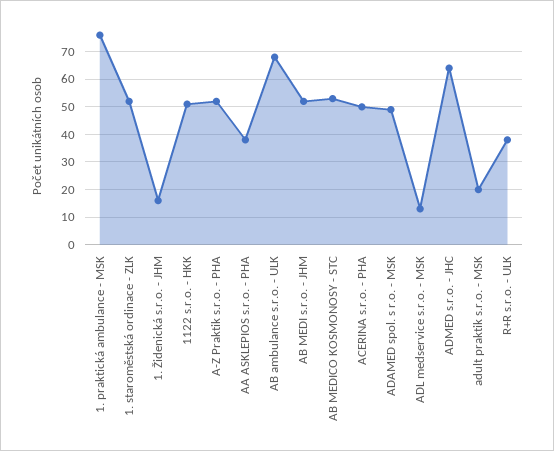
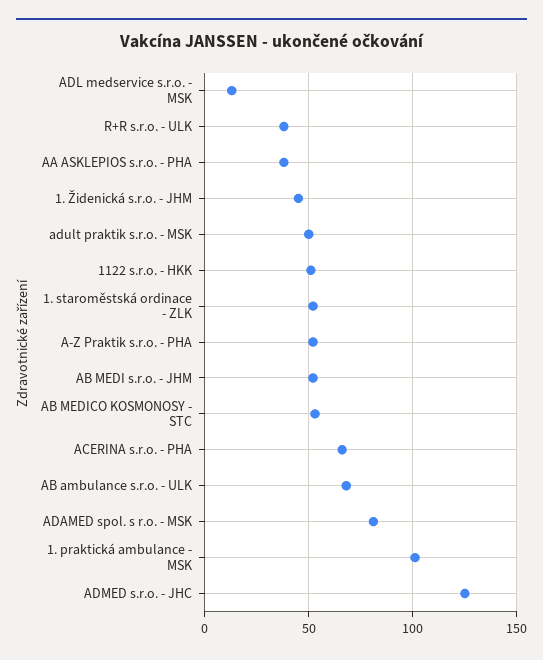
1. praktická ambulance - MSK: 75 -> 100
1. Židenická s.r.o. - JHM: 15 -> 45
ACERINA s.r.o. - PHA: 50 -> 65
ADAMED spol. s r.o. - MSK: 50 -> 80
ADMED s.r.o. - JHC: 65 -> 125
adult praktik s.r.o. - MSK: 20 -> 50

